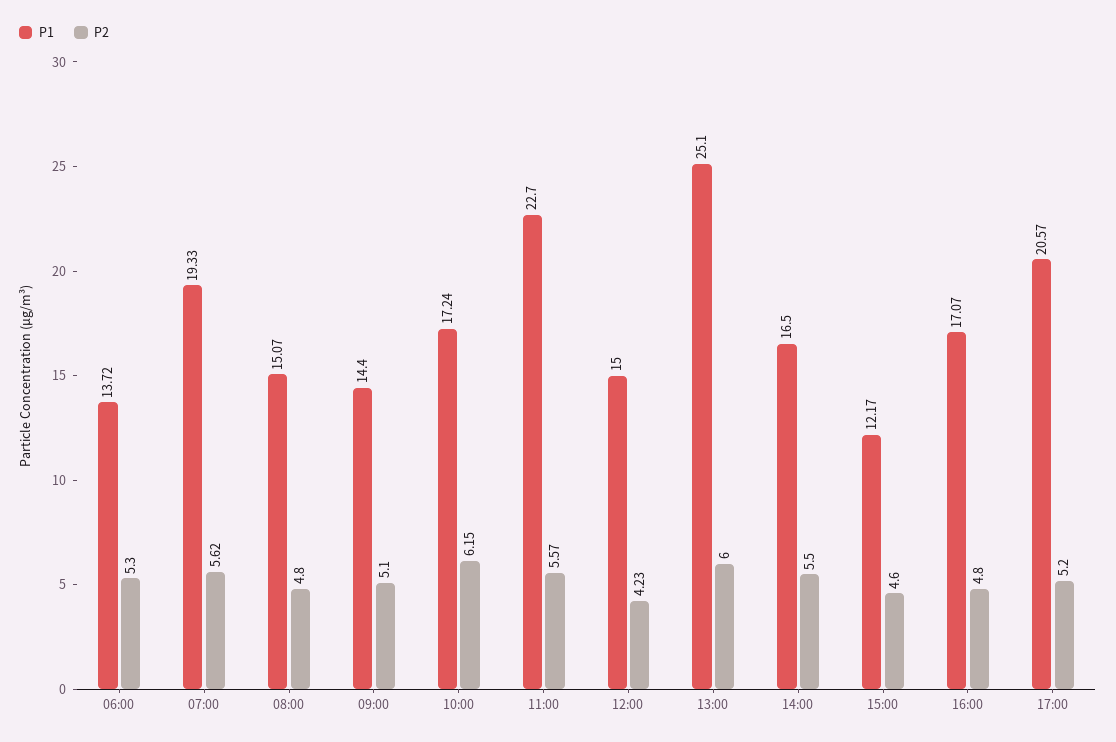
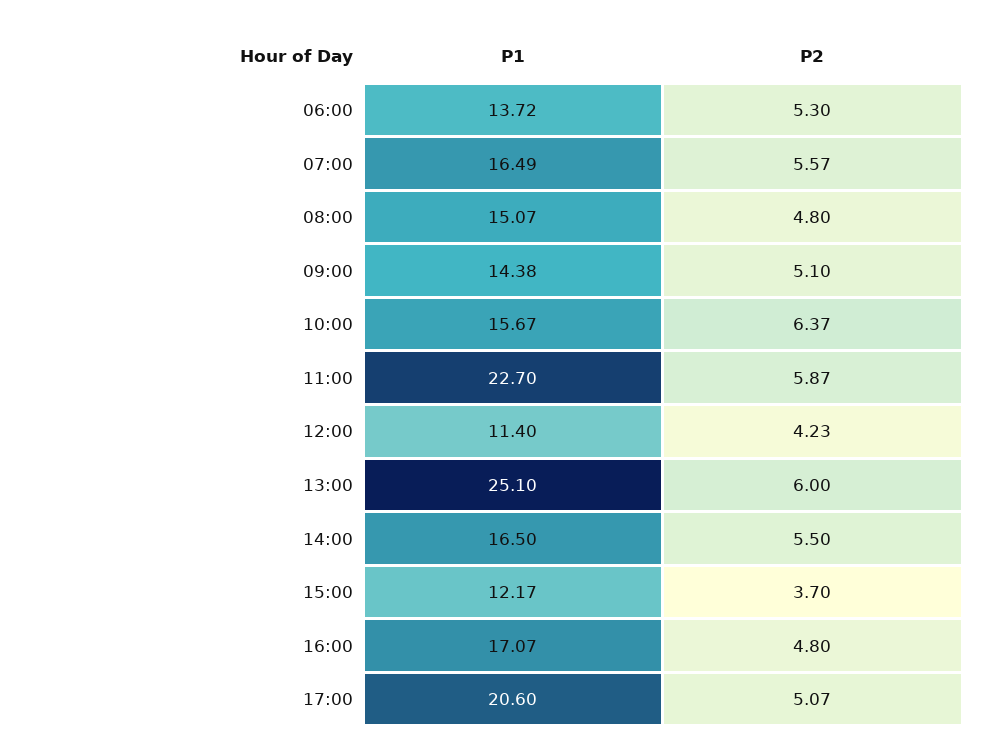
P1, 07:00: 19.33 -> 16.49
P2, 07:00: 5.62 -> 5.57
P1, 09:00: 14.4 -> 14.38
P1, 10:00: 17.24 -> 15.67
P2, 10:00: 6.15 -> 6.37
P2, 11:00: 5.57 -> 5.87
P1, 12:00: 15 -> 11.4
P2, 15:00: 4.6 -> 3.7
P1, 17:00: 20.57 -> 20.6
P2, 17:00: 5.2 -> 5.07

